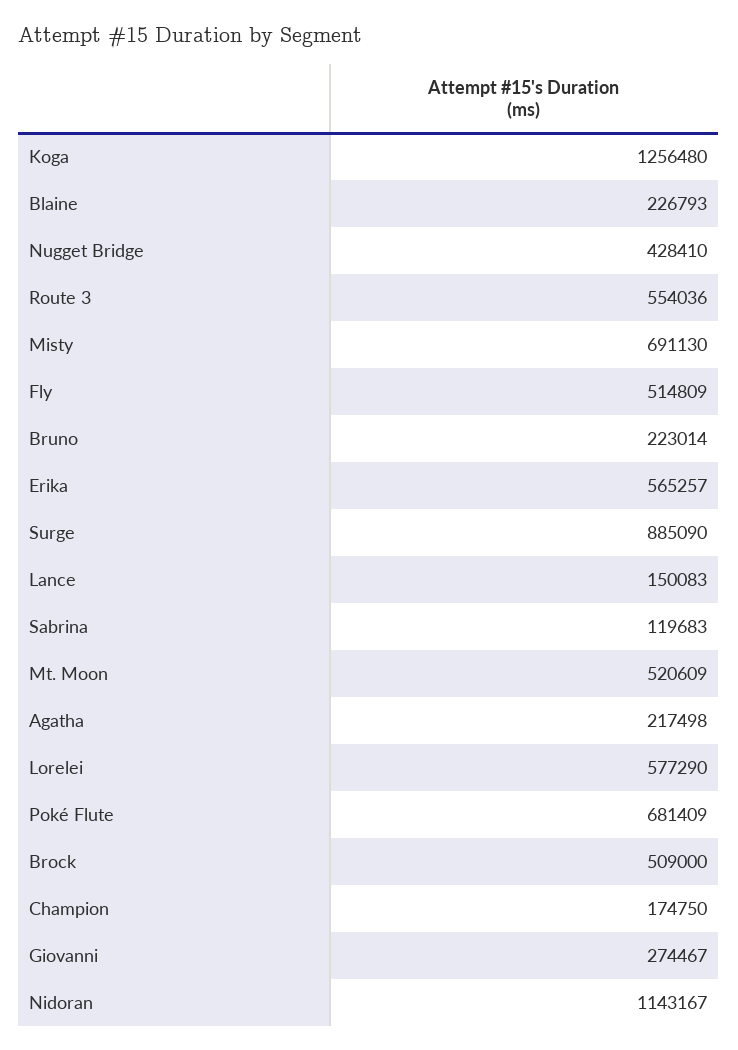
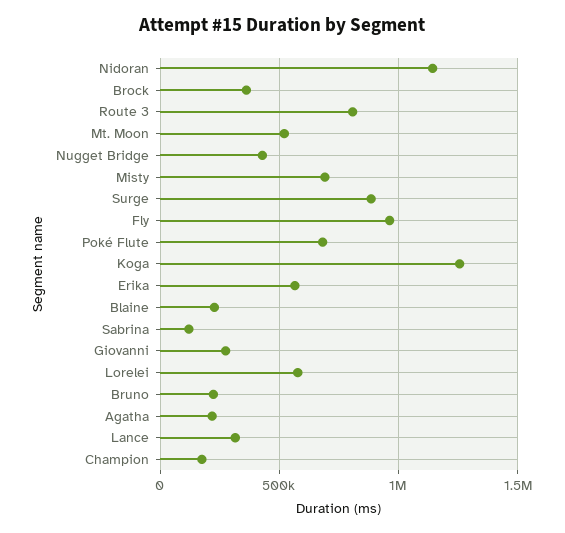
Route 3: 554036 -> 800000
Fly: 514809 -> 950000
Lance: 150083 -> 300000
Brock: 509000 -> 350000

